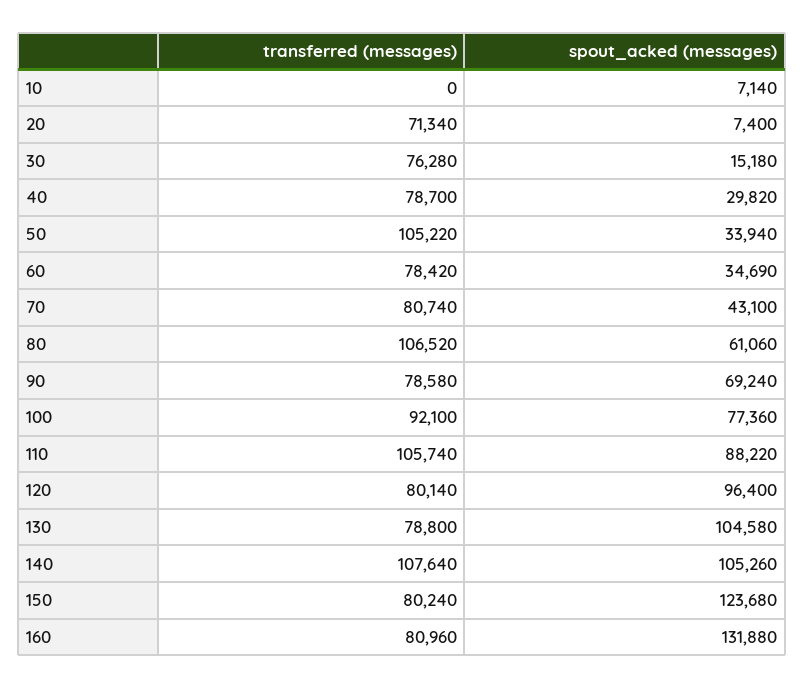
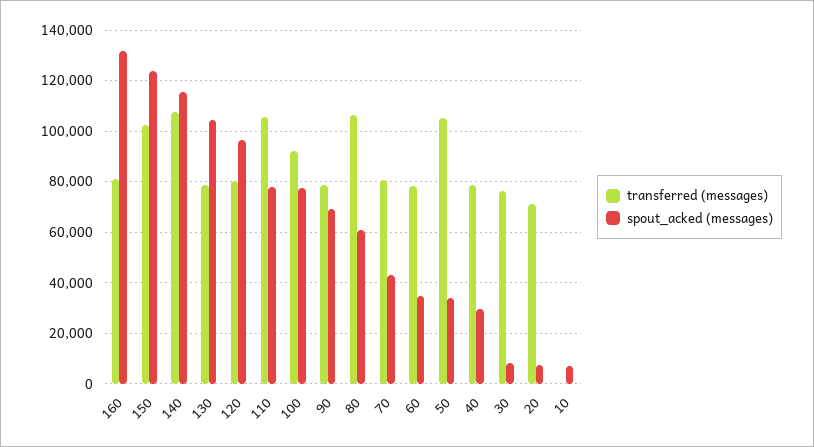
spout_acked (messages), 30: 15180 -> 7500
spout_acked (messages), 110: 88220 -> 77500
spout_acked (messages), 140: 105260 -> 115000
transferred (messages), 150: 80240 -> 102500

